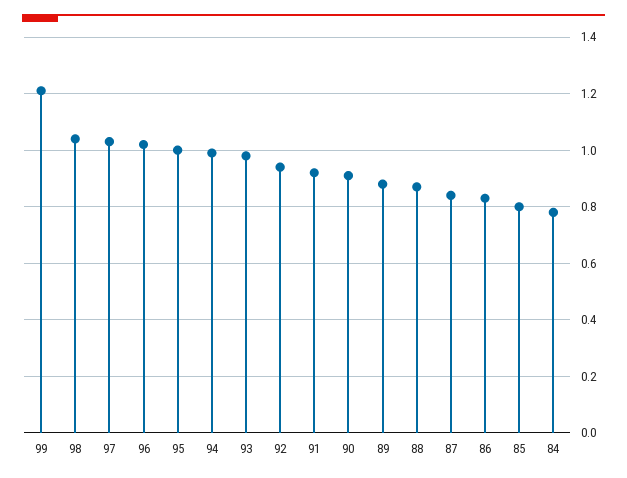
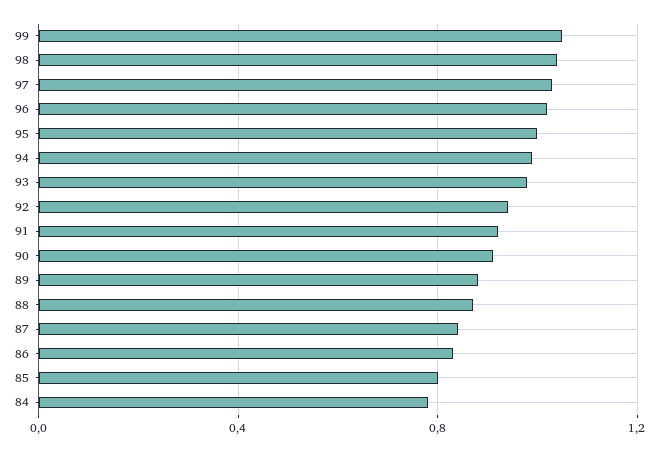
99: 1.2 -> 1.05

